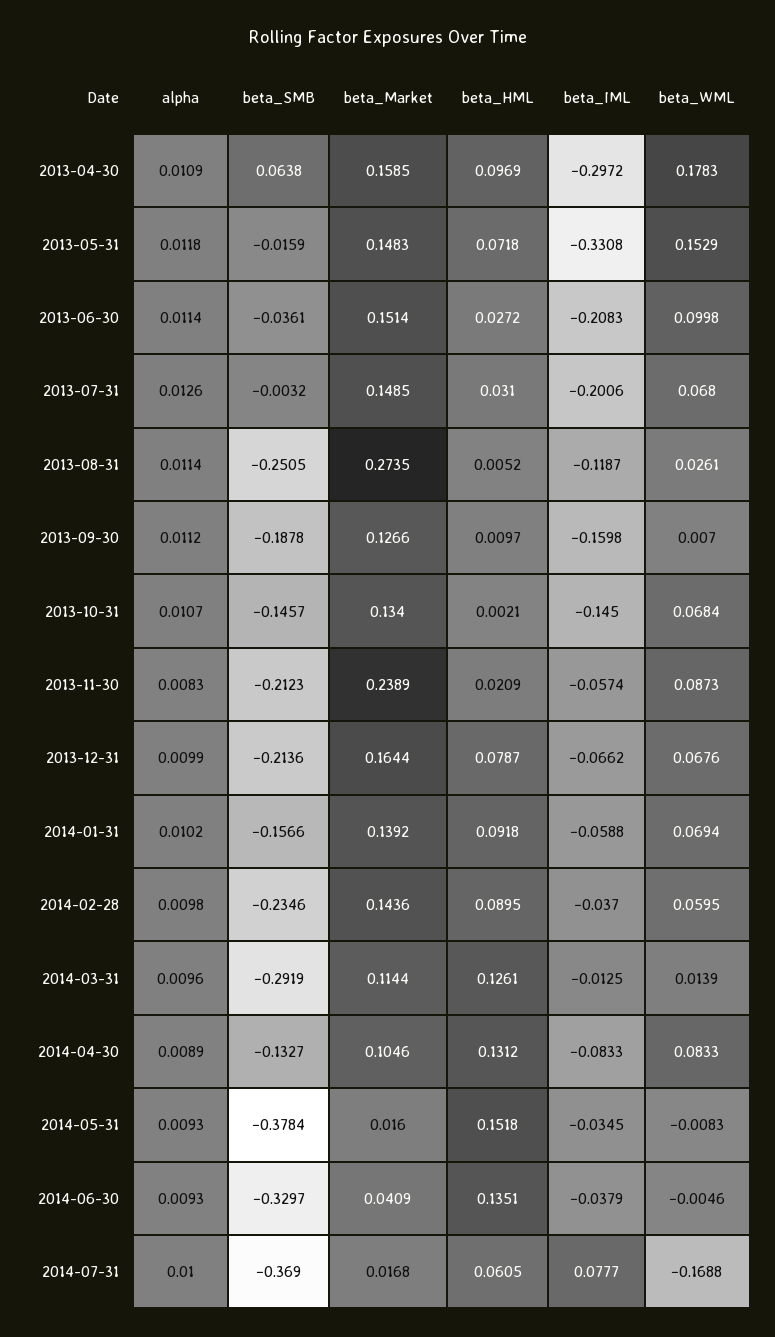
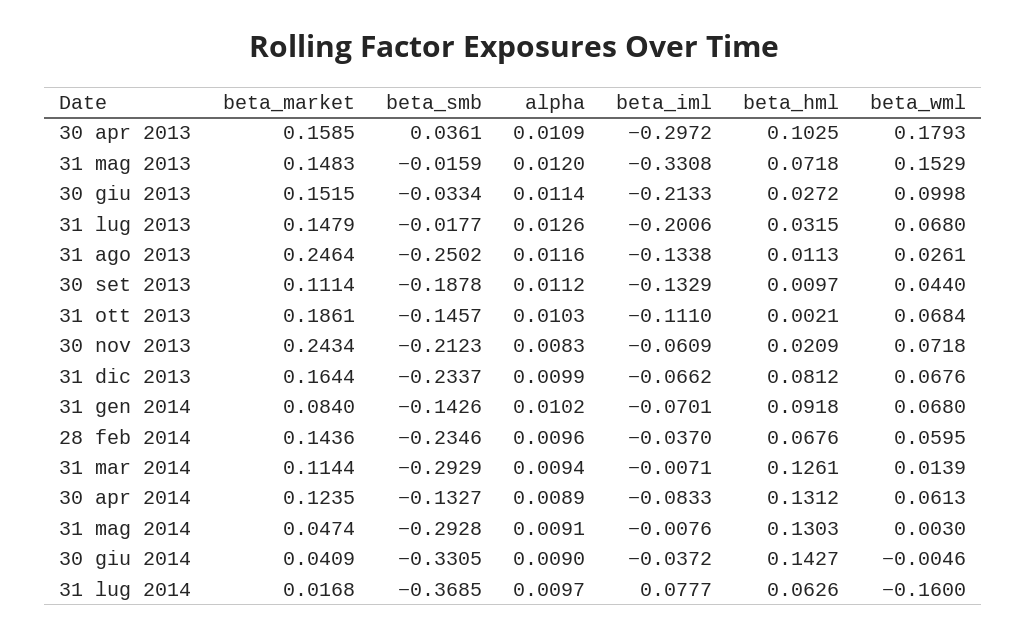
beta_SMB, 2013-04-30: 0.0638 -> 0.0361
beta_HML, 2013-04-30: 0.0969 -> 0.1025
beta_WML, 2013-04-30: 0.1783 -> 0.1793
alpha, 2013-05-31: 0.0118 -> 0.012
beta_SMB, 2013-06-30: -0.0361 -> -0.0334
beta_Market, 2013-06-30: 0.1514 -> 0.1515
beta_IML, 2013-06-30: -0.2083 -> -0.2133
beta_SMB, 2013-07-31: -0.0032 -> -0.0177
beta_Market, 2013-07-31: 0.1485 -> 0.1479
beta_HML, 2013-07-31: 0.031 -> 0.0315
alpha, 2013-08-31: 0.0114 -> 0.0116
beta_SMB, 2013-08-31: -0.2505 -> -0.2502
beta_Market, 2013-08-31: 0.2735 -> 0.2464
beta_HML, 2013-08-31: 0.0052 -> 0.0113
beta_IML, 2013-08-31: -0.1187 -> -0.1338
beta_Market, 2013-09-30: 0.1266 -> 0.1114
beta_IML, 2013-09-30: -0.1598 -> -0.1329
beta_WML, 2013-09-30: 0.007 -> 0.044
alpha, 2013-10-31: 0.0107 -> 0.0103
beta_Market, 2013-10-31: 0.134 -> 0.1861
beta_IML, 2013-10-31: -0.145 -> -0.111
beta_Market, 2013-11-30: 0.2389 -> 0.2434
beta_IML, 2013-11-30: -0.0574 -> -0.0609
beta_WML, 2013-11-30: 0.0873 -> 0.0718
beta_SMB, 2013-12-31: -0.2136 -> -0.2337
beta_HML, 2013-12-31: 0.0787 -> 0.0812
beta_SMB, 2014-01-31: -0.1566 -> -0.1426
beta_Market, 2014-01-31: 0.1392 -> 0.084
beta_IML, 2014-01-31: -0.0588 -> -0.0701
beta_WML, 2014-01-31: 0.0694 -> 0.068
alpha, 2014-02-28: 0.0098 -> 0.0096
beta_HML, 2014-02-28: 0.0895 -> 0.0676
alpha, 2014-03-31: 0.0096 -> 0.0094
beta_SMB, 2014-03-31: -0.2919 -> -0.2929
beta_IML, 2014-03-31: -0.0125 -> -0.0071
beta_Market, 2014-04-30: 0.1046 -> 0.1235
beta_WML, 2014-04-30: 0.0833 -> 0.0613
alpha, 2014-05-31: 0.0093 -> 0.0091
beta_SMB, 2014-05-31: -0.3784 -> -0.2928
beta_Market, 2014-05-31: 0.016 -> 0.0474
beta_HML, 2014-05-31: 0.1518 -> 0.1303
beta_IML, 2014-05-31: -0.0345 -> -0.0076
beta_WML, 2014-05-31: -0.0083 -> 0.003
alpha, 2014-06-30: 0.0093 -> 0.009
beta_SMB, 2014-06-30: -0.3297 -> -0.3305
beta_HML, 2014-06-30: 0.1351 -> 0.1427
beta_IML, 2014-06-30: -0.0379 -> -0.0372
alpha, 2014-07-31: 0.01 -> 0.0097
beta_SMB, 2014-07-31: -0.369 -> -0.3685
beta_HML, 2014-07-31: 0.0605 -> 0.0626
beta_WML, 2014-07-31: -0.1688 -> -0.16

